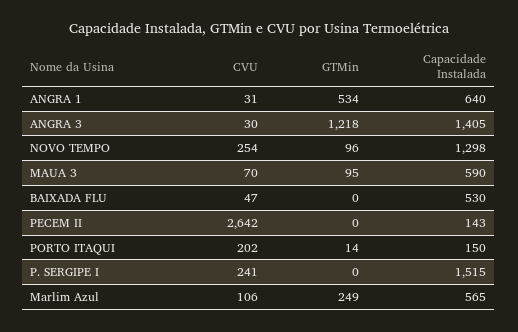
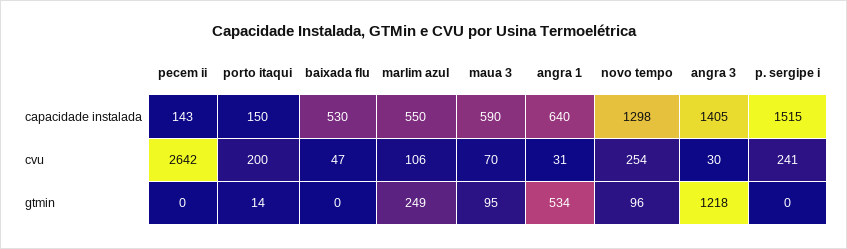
CVU, PORTO ITAQUI: 202 -> 200
Capacidade Instalada, Marlim Azul: 565 -> 550

